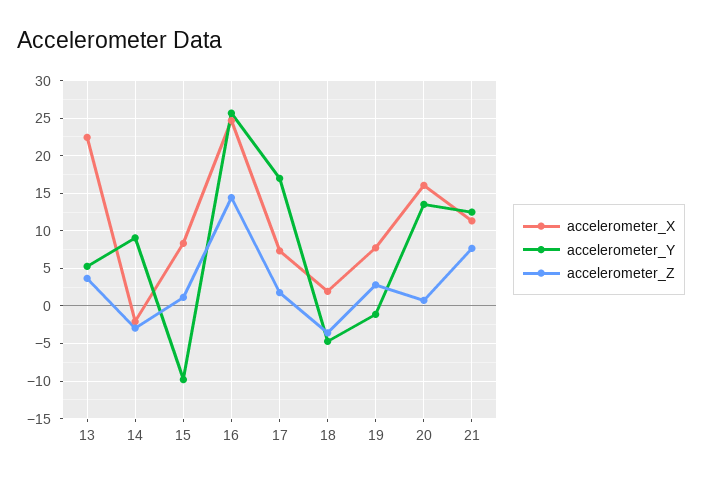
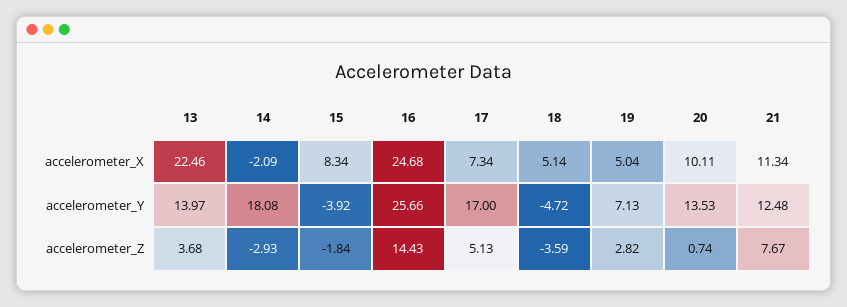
accelerometer_Y, 13: 5 -> 13.97
accelerometer_Y, 14: 9 -> 18.08
accelerometer_Y, 15: -10 -> -3.92
accelerometer_Z, 15: 1 -> -1.84
accelerometer_Z, 17: 2 -> 5.13
accelerometer_X, 18: 2 -> 5.14
accelerometer_X, 19: 8 -> 5.04
accelerometer_Y, 19: -1 -> 7.13
accelerometer_X, 20: 16 -> 10.11

